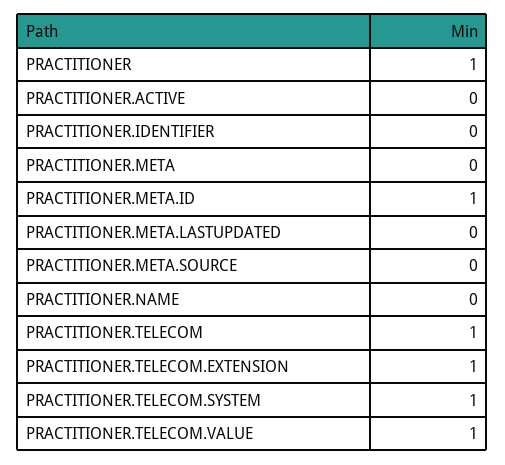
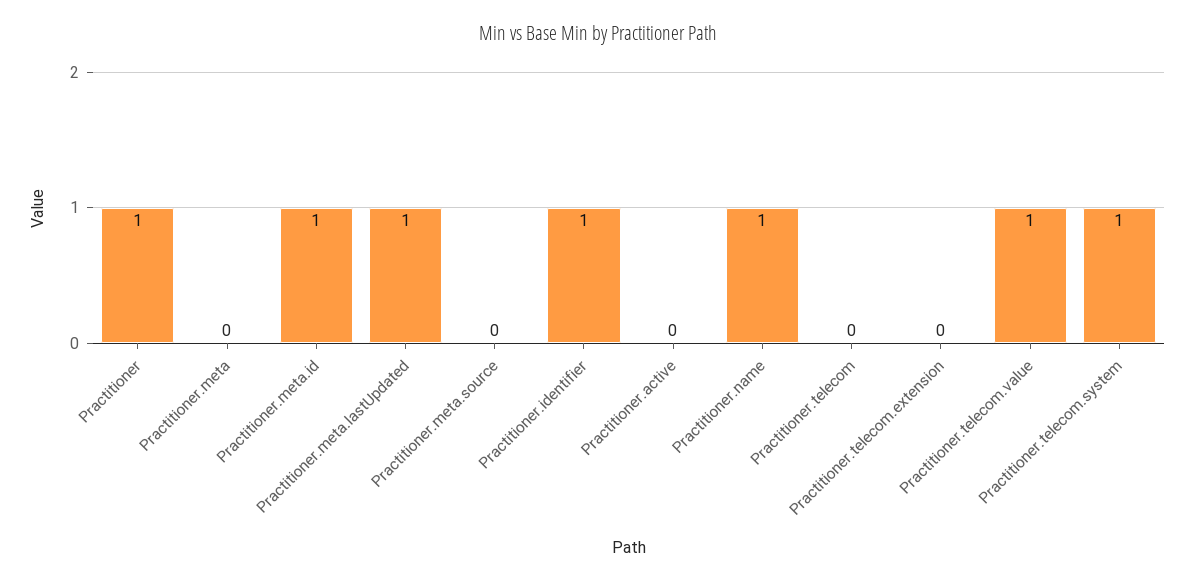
PRACTITIONER.IDENTIFIER: 0 -> 1
PRACTITIONER.META.LASTUPDATED: 0 -> 1
PRACTITIONER.NAME: 0 -> 1
PRACTITIONER.TELECOM: 1 -> 0
PRACTITIONER.TELECOM.EXTENSION: 1 -> 0

